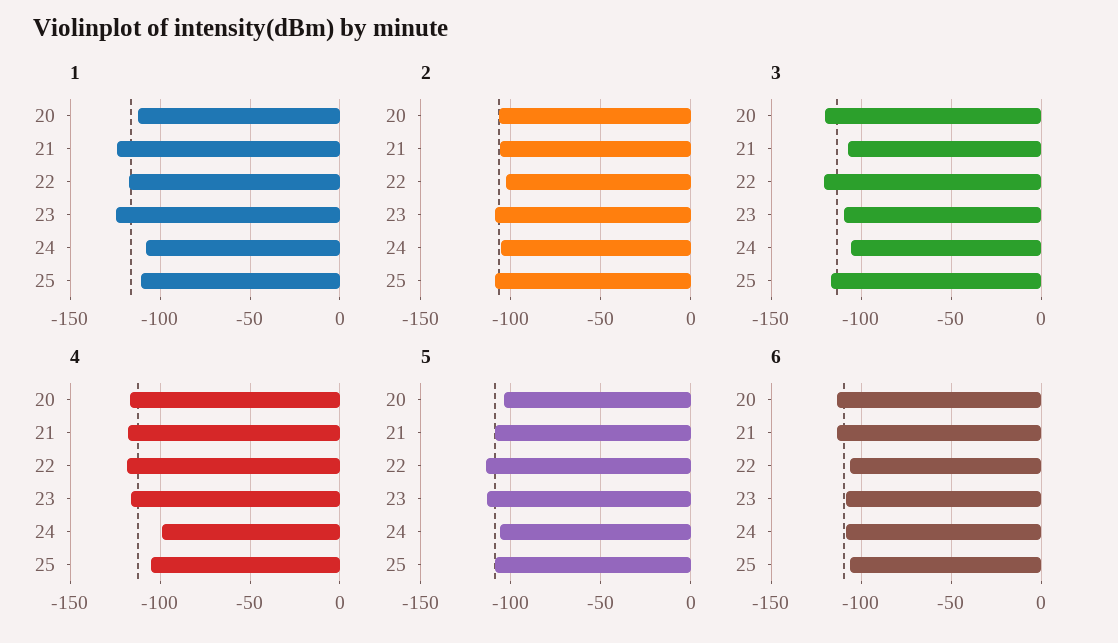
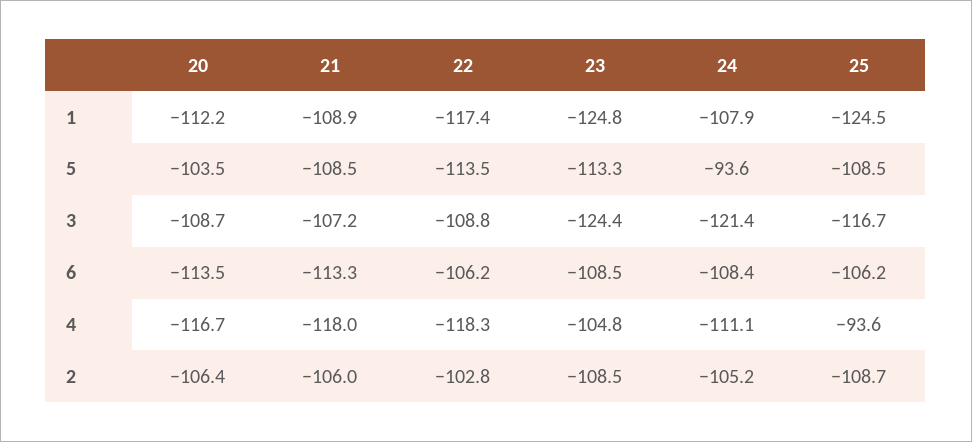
1, 21: -125 -> -108.9
1, 25: -110 -> -124.5
3, 20: -120 -> -108.7
3, 22: -120 -> -108.8
3, 23: -110 -> -124.4
3, 24: -105 -> -121.4
4, 23: -115 -> -104.8
4, 24: -100 -> -111.1
4, 25: -105 -> -93.6
5, 24: -105 -> -93.6

